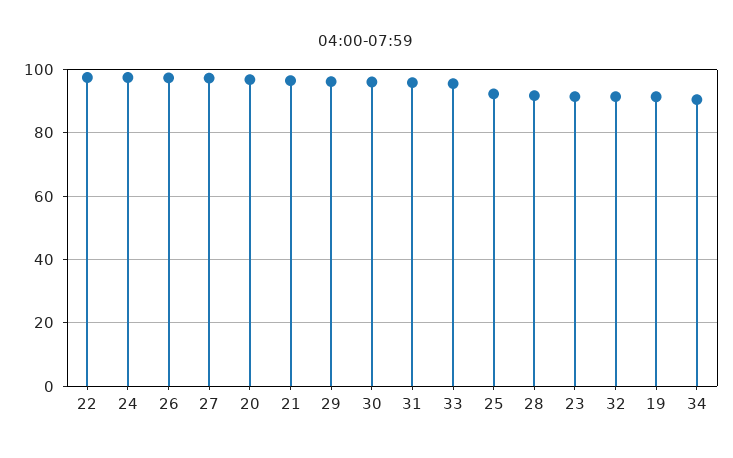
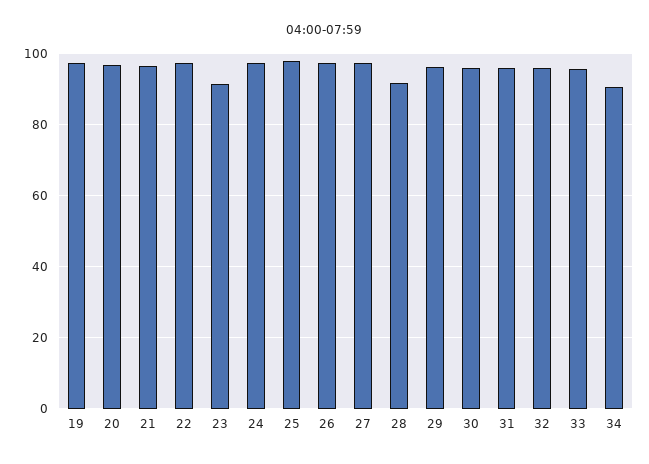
25: 92 -> 98
32: 92 -> 96
19: 92 -> 98

